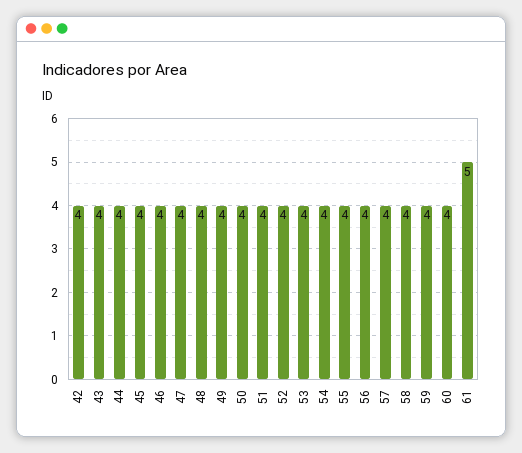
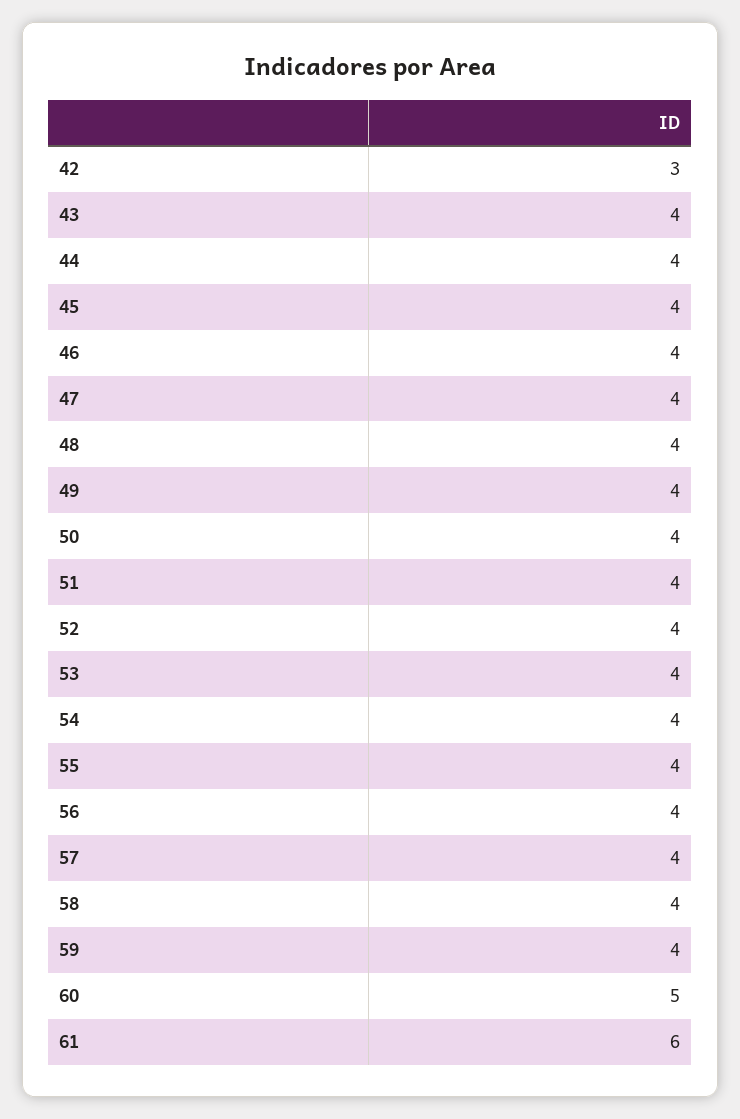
42: 4 -> 3
60: 4 -> 5
61: 5 -> 6

